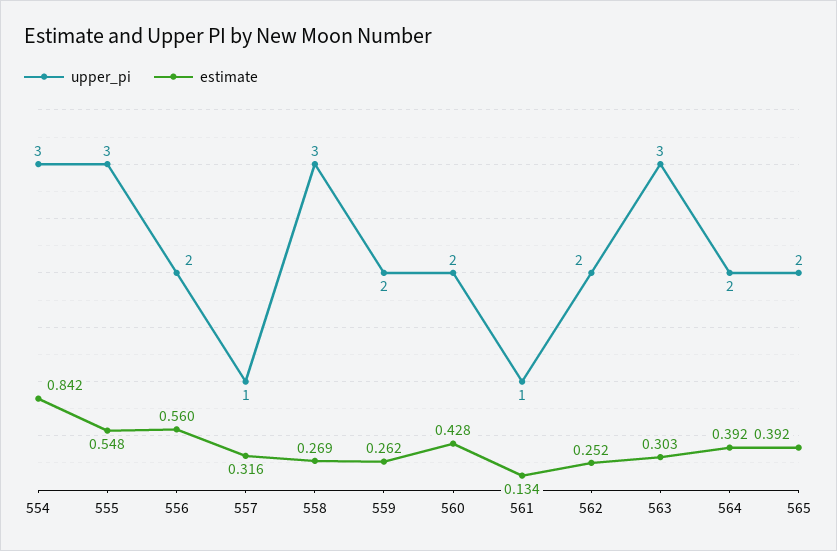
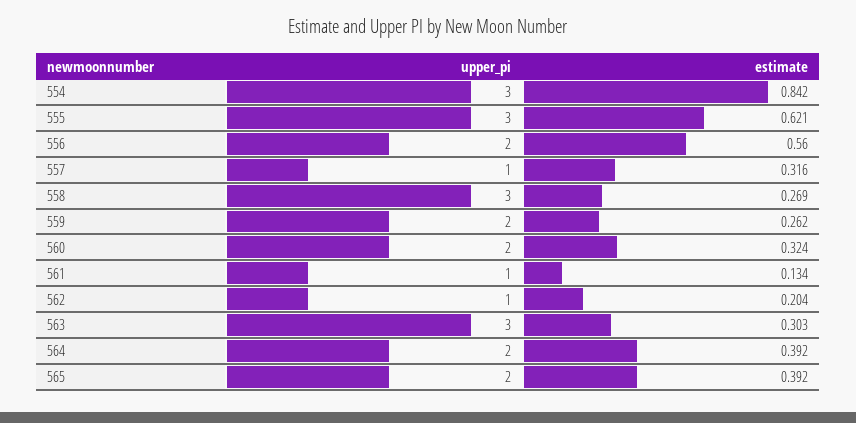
estimate, 555: 0.548 -> 0.621
estimate, 560: 0.428 -> 0.324
upper_pi, 562: 2 -> 1
estimate, 562: 0.252 -> 0.204

